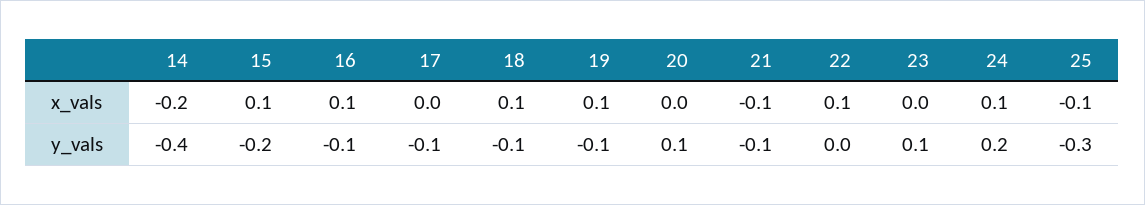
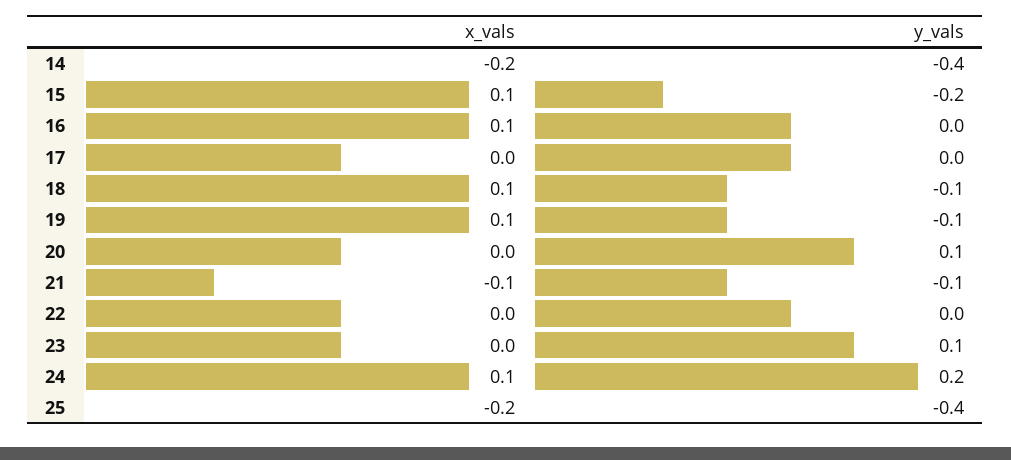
22, x_vals: 0.1 -> 0
25, x_vals: -0.1 -> -0.2
16, y_vals: -0.1 -> 0
17, y_vals: -0.1 -> 0
25, y_vals: -0.3 -> -0.4

